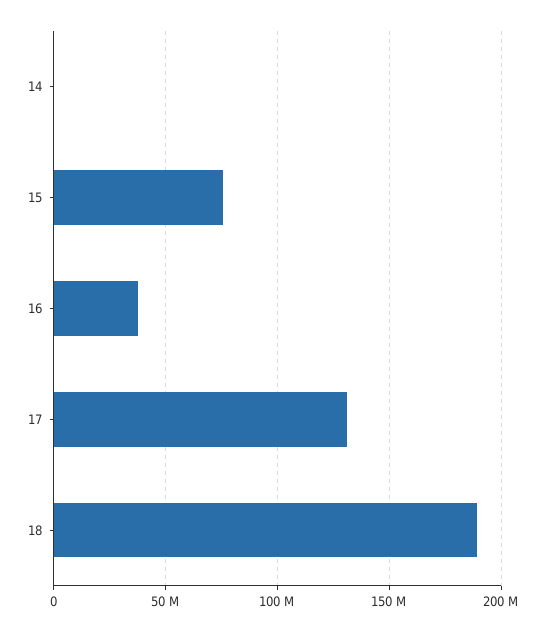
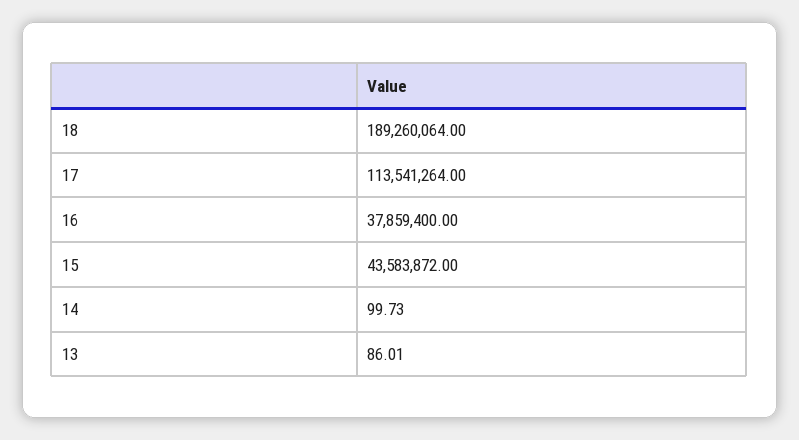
15: 75000000 -> 43583872
17: 130000000 -> 113541264
13: none -> 86.01

